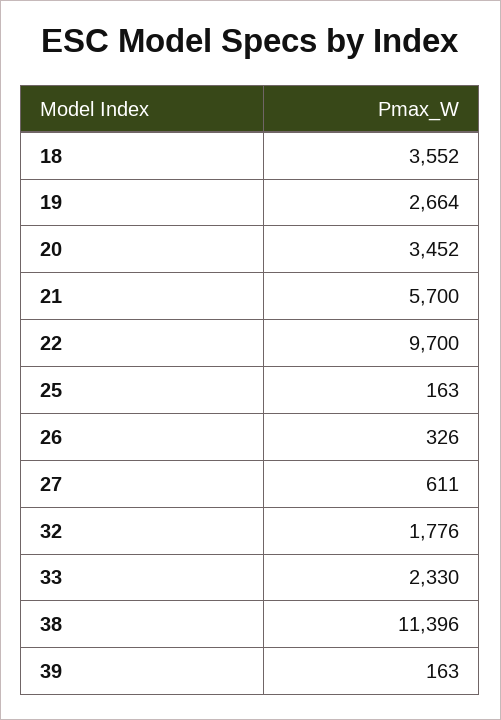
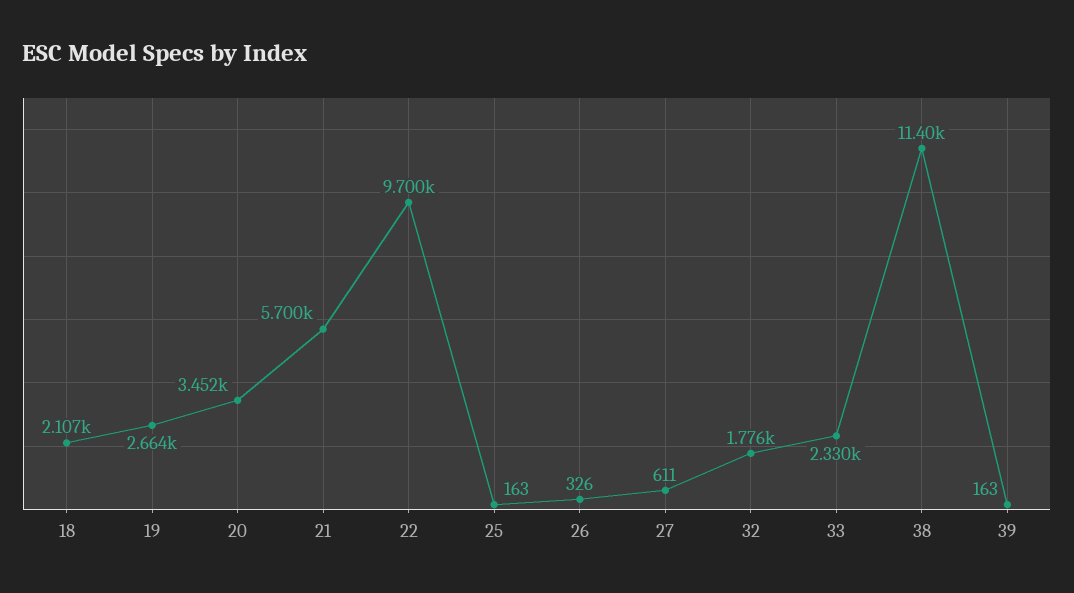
18: 3552 -> 2107

